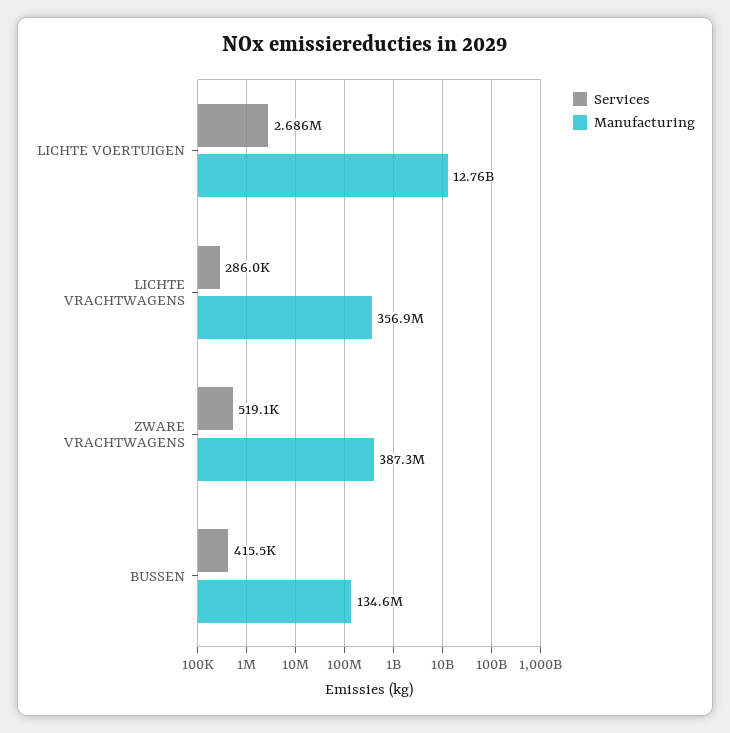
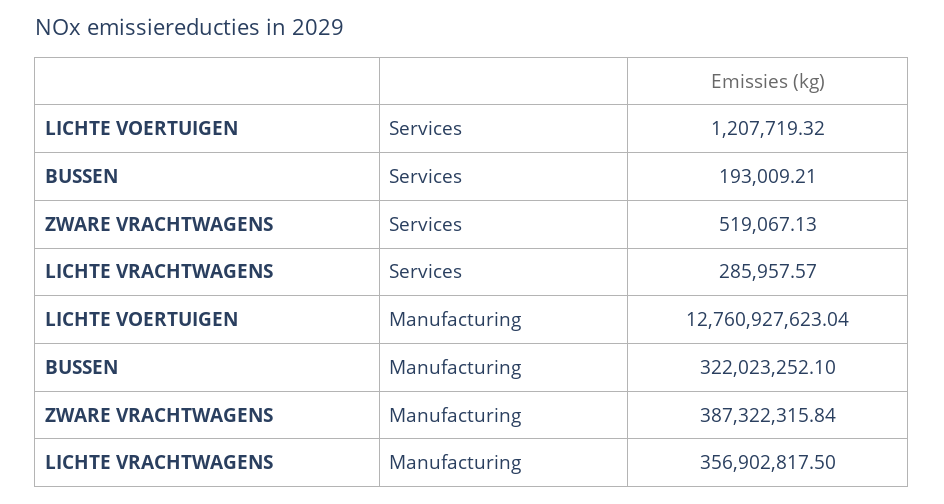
Services, LICHTE VOERTUIGEN: 2686000 -> 1207719.32
Services, BUSSEN: 415500 -> 193009.21
Manufacturing, BUSSEN: 134600000 -> 322023252.1

